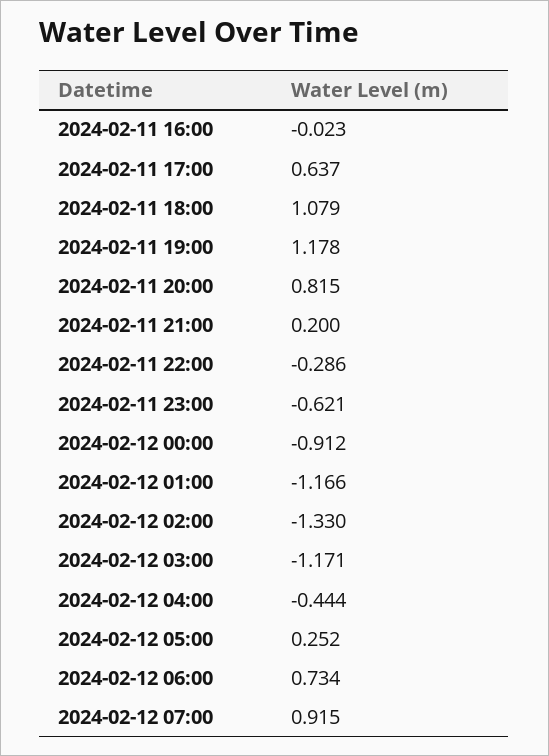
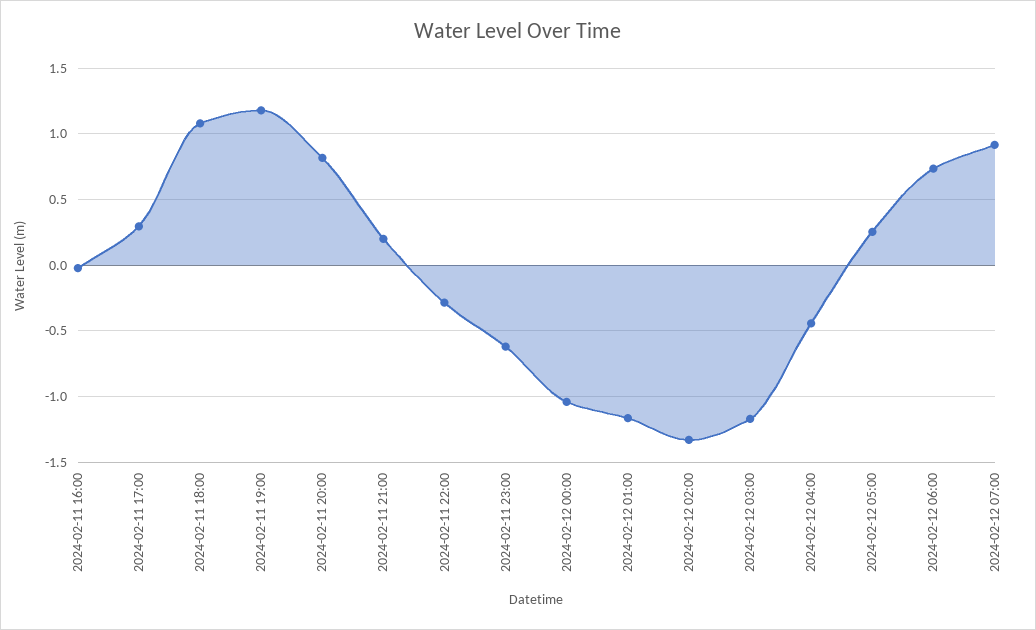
2024-02-11 17:00: 0.637 -> 0.3
2024-02-12 00:00: -0.912 -> -1.05

